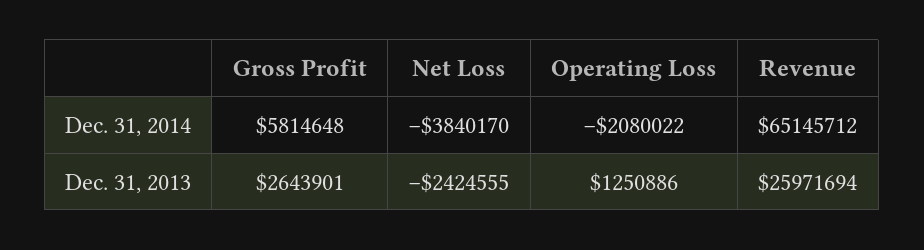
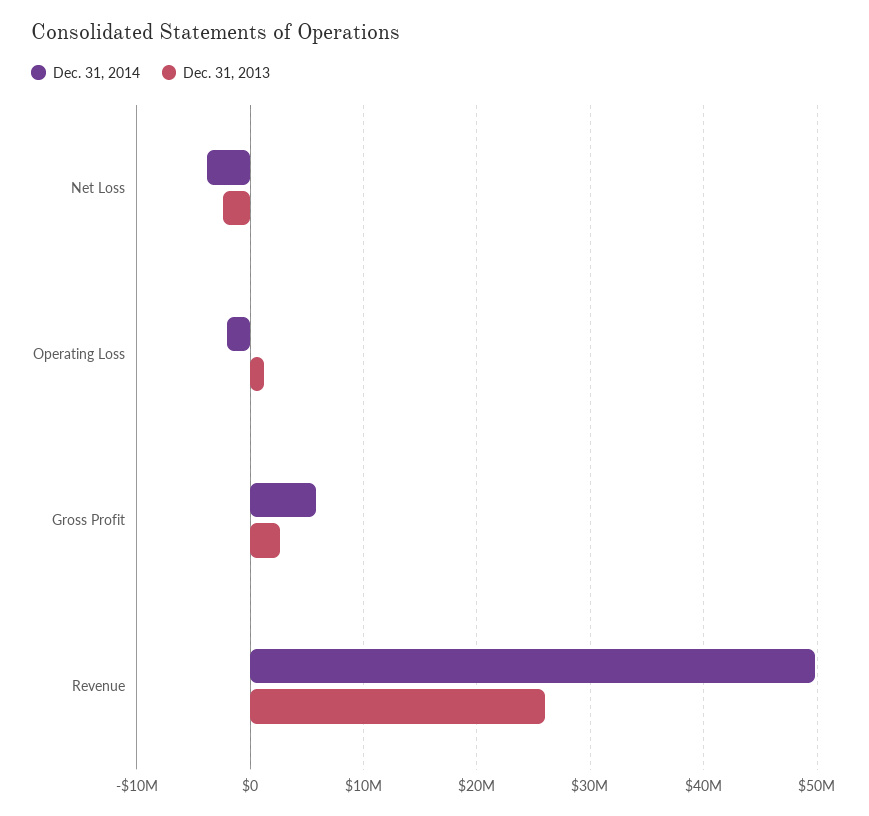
Dec. 31, 2014, Revenue: 65145712 -> 50000000

